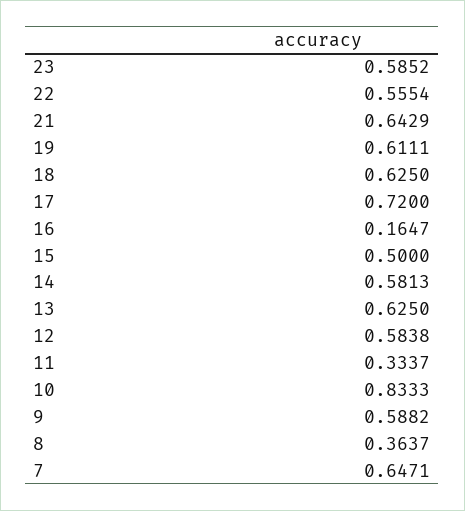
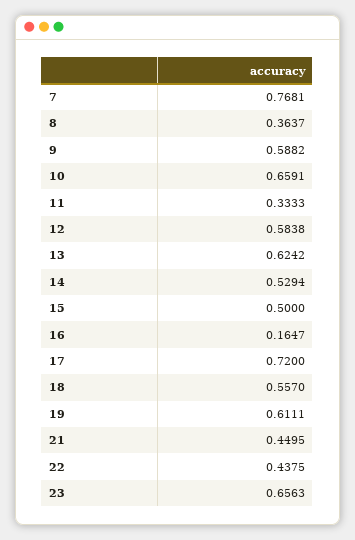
23: 0.5852 -> 0.6563
22: 0.5554 -> 0.4375
21: 0.6429 -> 0.4495
18: 0.625 -> 0.557
14: 0.5813 -> 0.5294
13: 0.625 -> 0.6242
11: 0.3337 -> 0.3333
10: 0.8333 -> 0.6591
7: 0.6471 -> 0.7681

